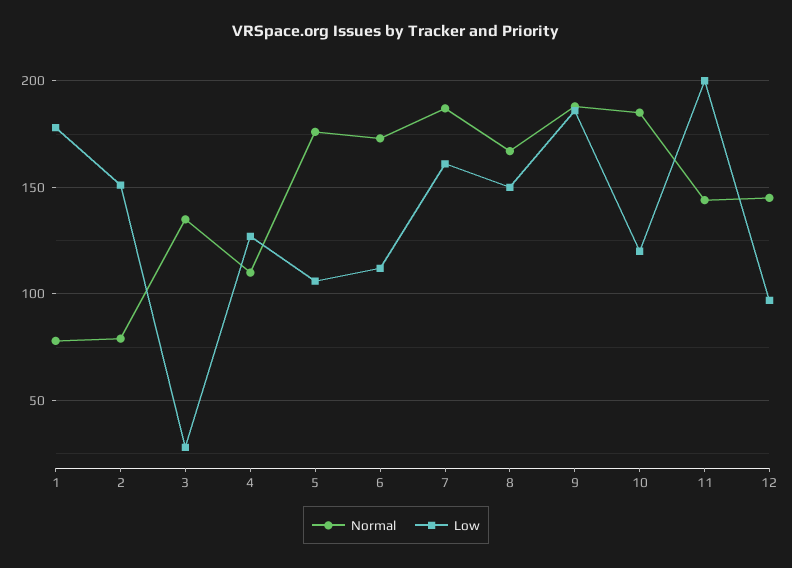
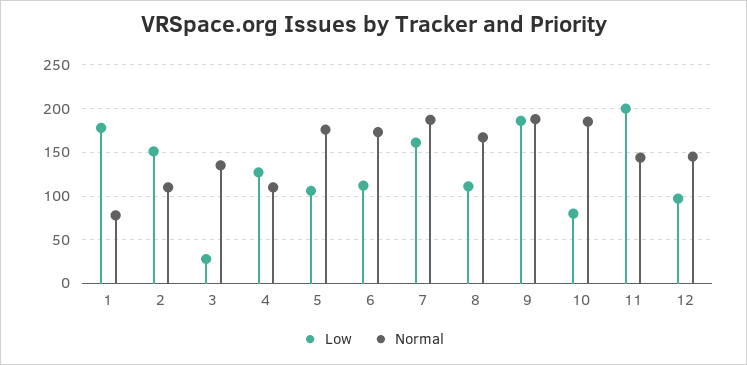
Normal, 2: 80 -> 110
Low, 8: 150 -> 110
Low, 10: 120 -> 80

